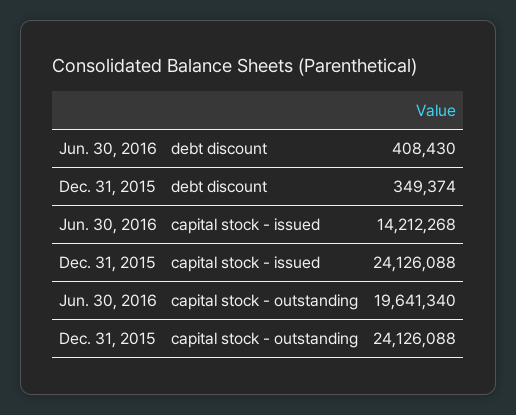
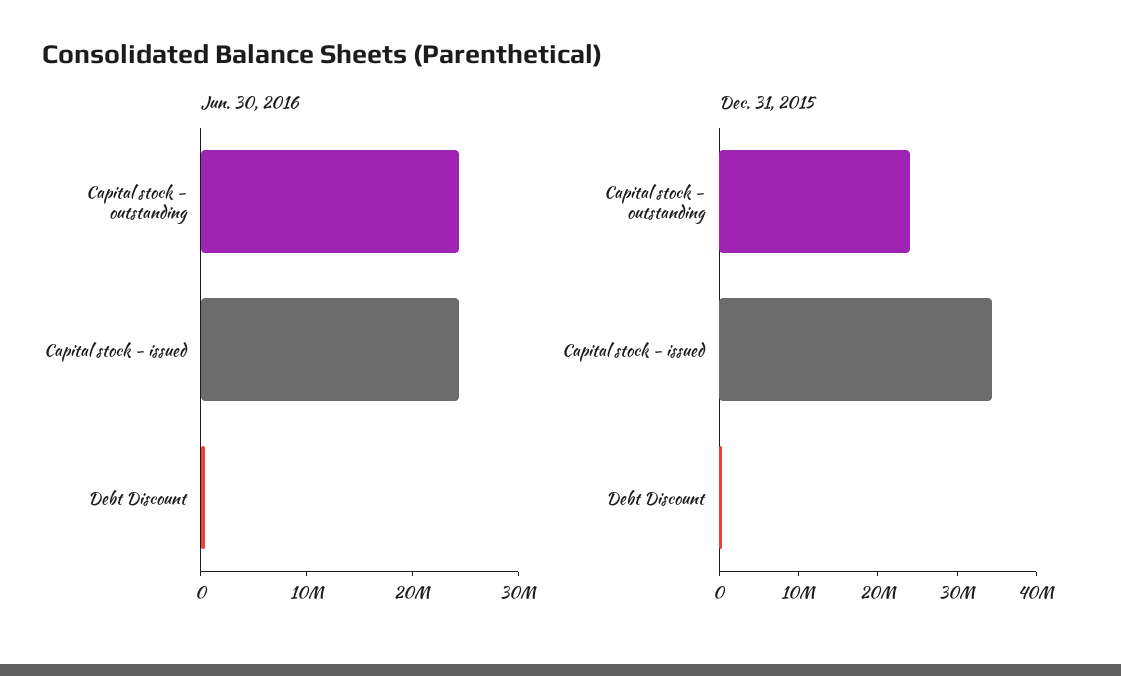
Jun. 30, 2016, capital stock - issued: 14212268 -> 24000000
Dec. 31, 2015, capital stock - issued: 24126088 -> 34000000
Jun. 30, 2016, capital stock - outstanding: 19641340 -> 24000000

